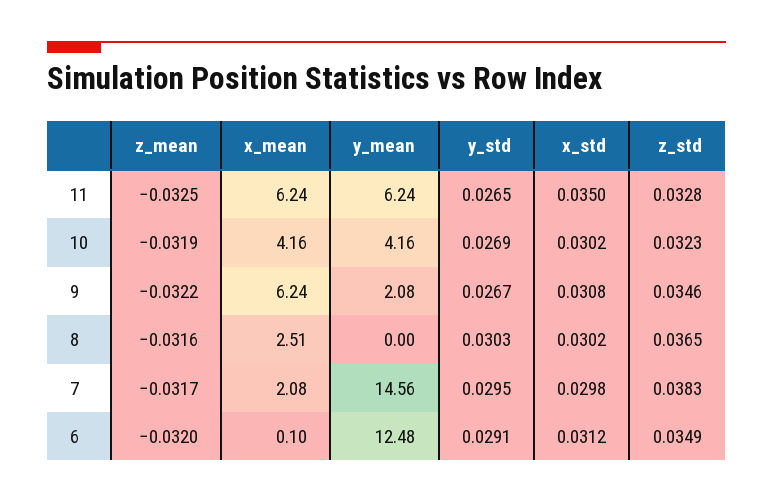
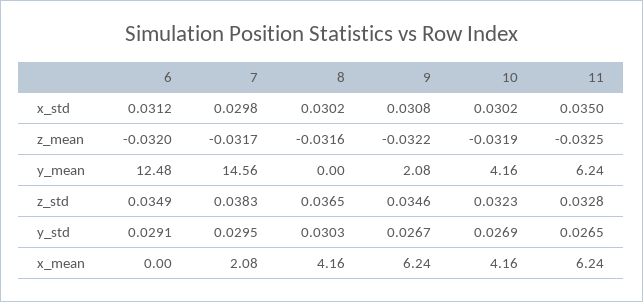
x_mean, 8: 2.51 -> 4.16
x_mean, 6: 0.1 -> 0

